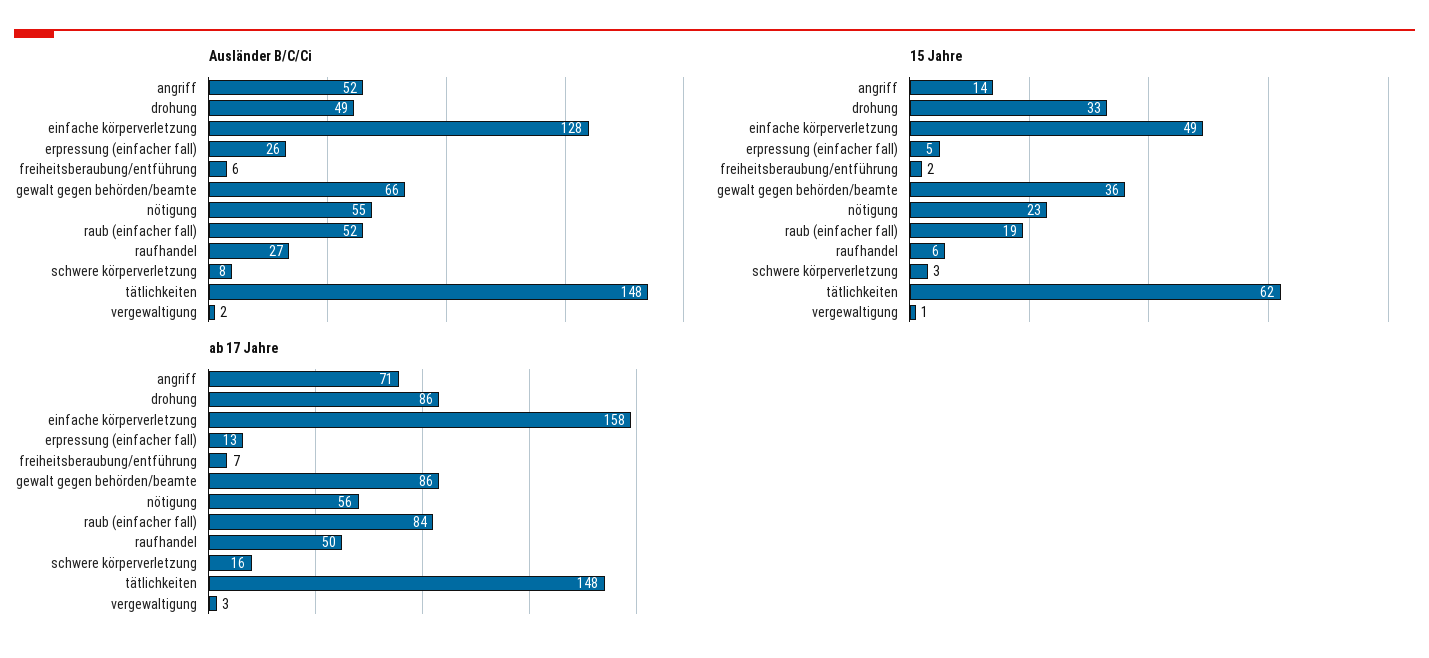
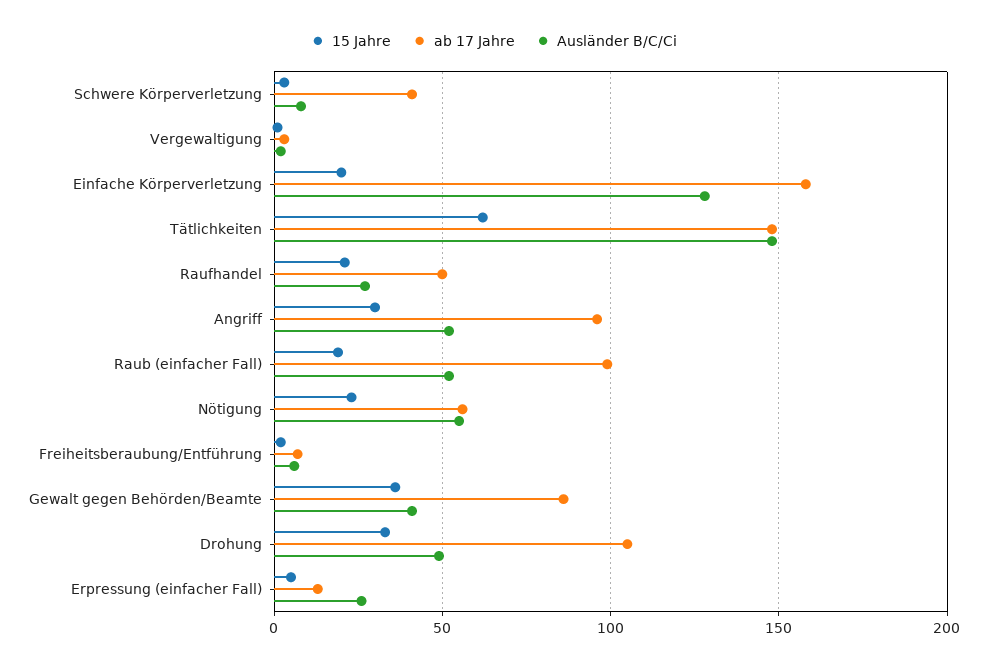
Ausländer B/C/Ci, gewalt gegen behörden/beamte: 66 -> 40
15 Jahre, angriff: 14 -> 30
15 Jahre, einfache körperverletzung: 49 -> 20
15 Jahre, raufhandel: 6 -> 20
ab 17 Jahre, angriff: 71 -> 95
ab 17 Jahre, drohung: 86 -> 105
ab 17 Jahre, raub (einfacher fall): 84 -> 100
ab 17 Jahre, schwere körperverletzung: 16 -> 40

